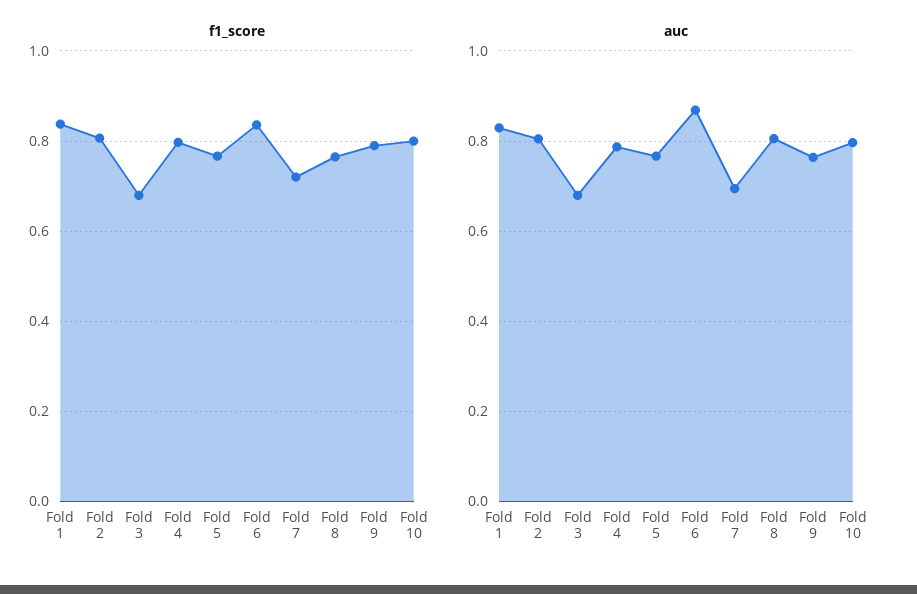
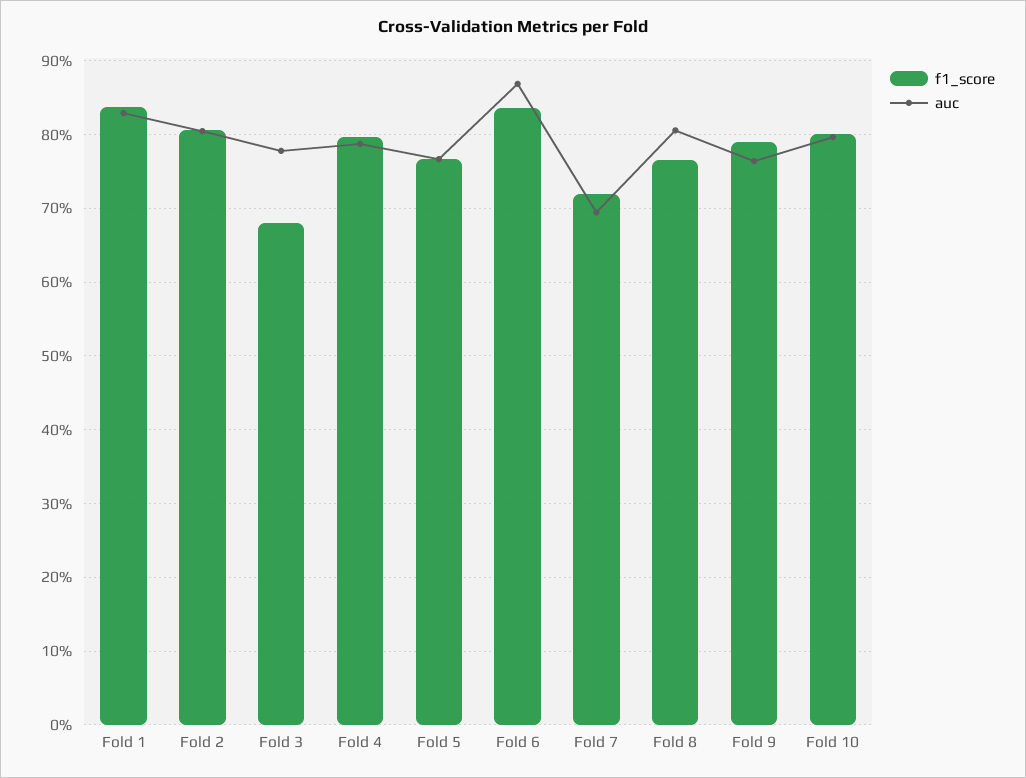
auc, Fold 3: 0.68 -> 0.78

